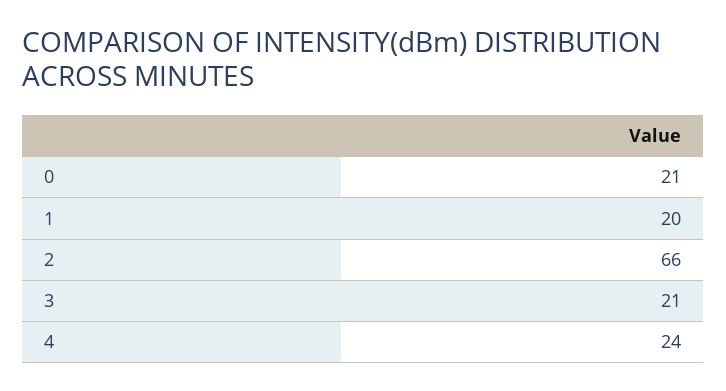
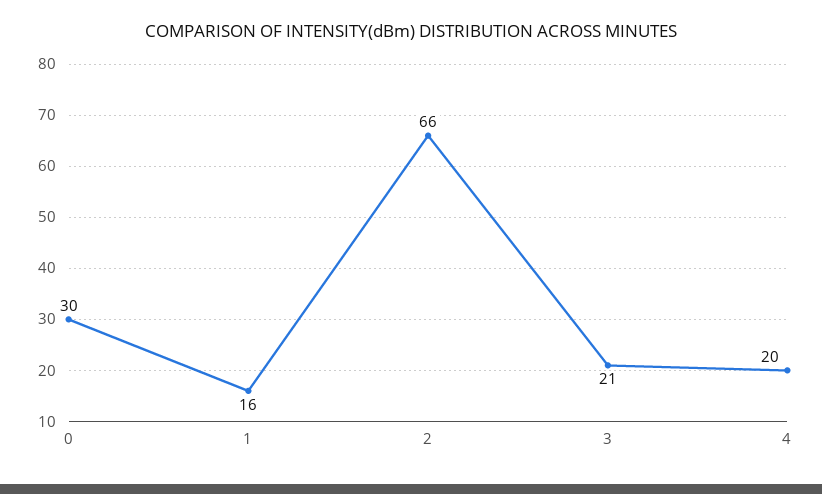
0: 21 -> 30
1: 20 -> 16
4: 24 -> 20

